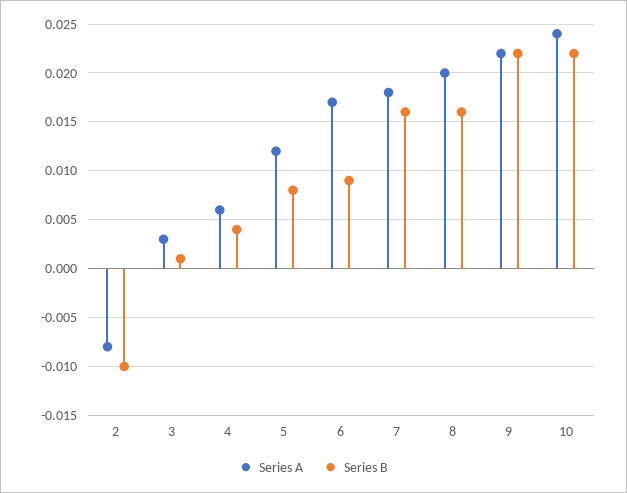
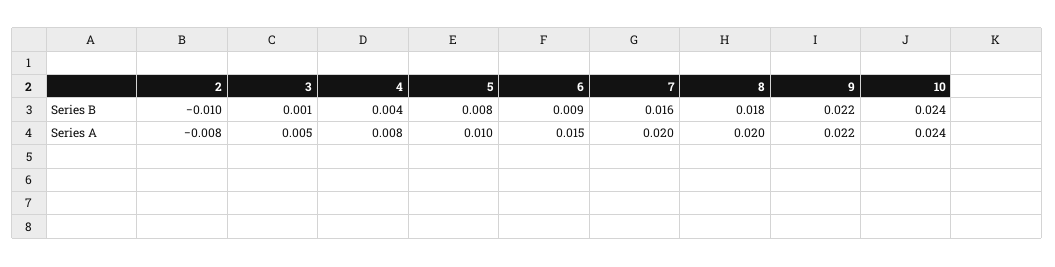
Series A, 3: 0.003 -> 0.005
Series A, 4: 0.006 -> 0.008
Series A, 5: 0.012 -> 0.01
Series A, 6: 0.017 -> 0.015
Series A, 7: 0.018 -> 0.02
Series B, 8: 0.016 -> 0.018
Series B, 10: 0.022 -> 0.024

